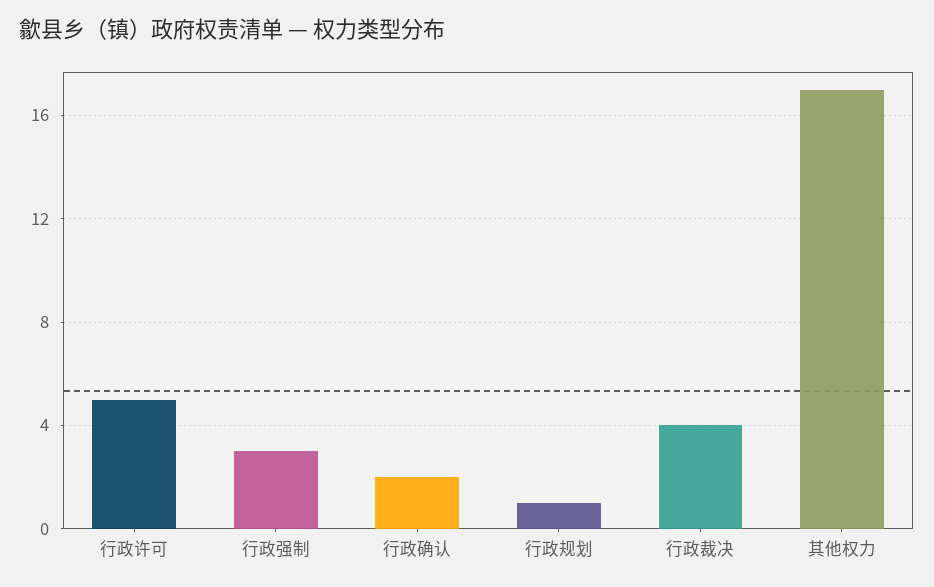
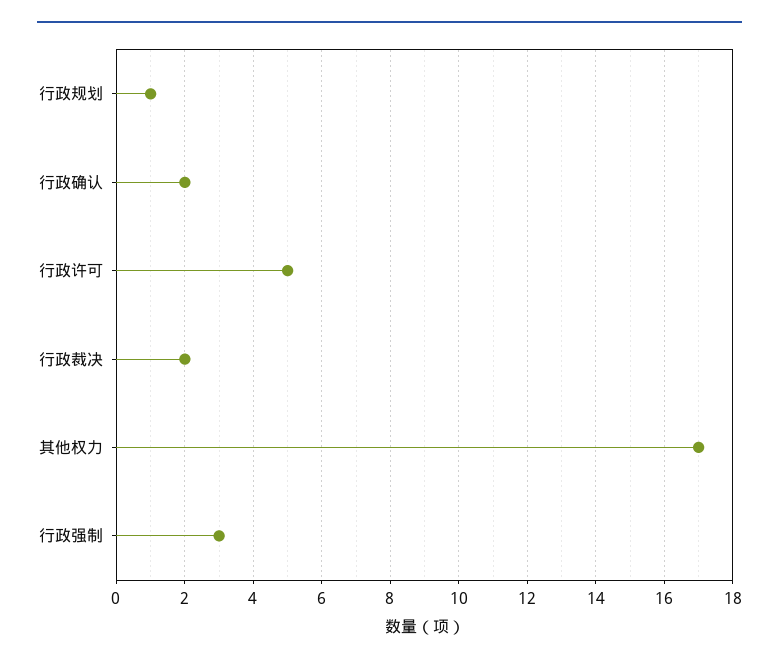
行政裁决: 4 -> 2

